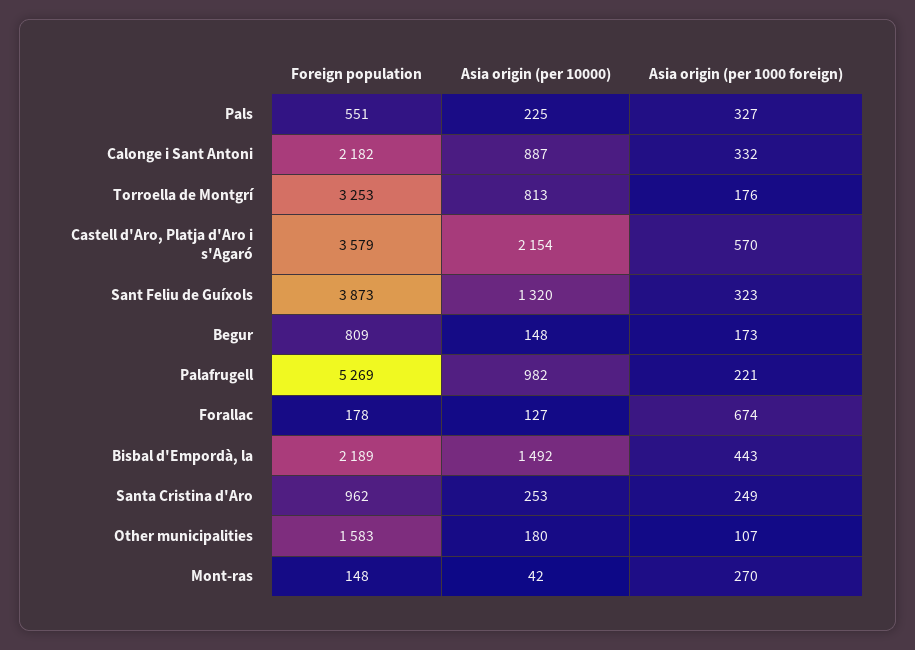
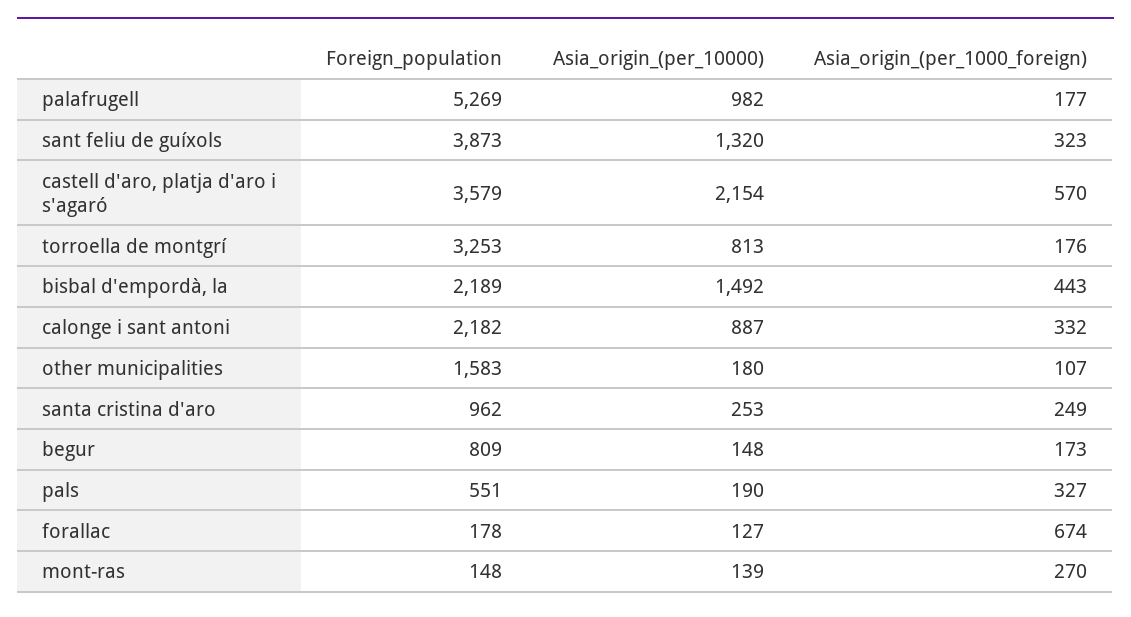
Asia origin (per 10000), Pals: 225 -> 190
Asia origin (per 1000 foreign), Palafrugell: 221 -> 177
Asia origin (per 10000), Mont-ras: 42 -> 139

